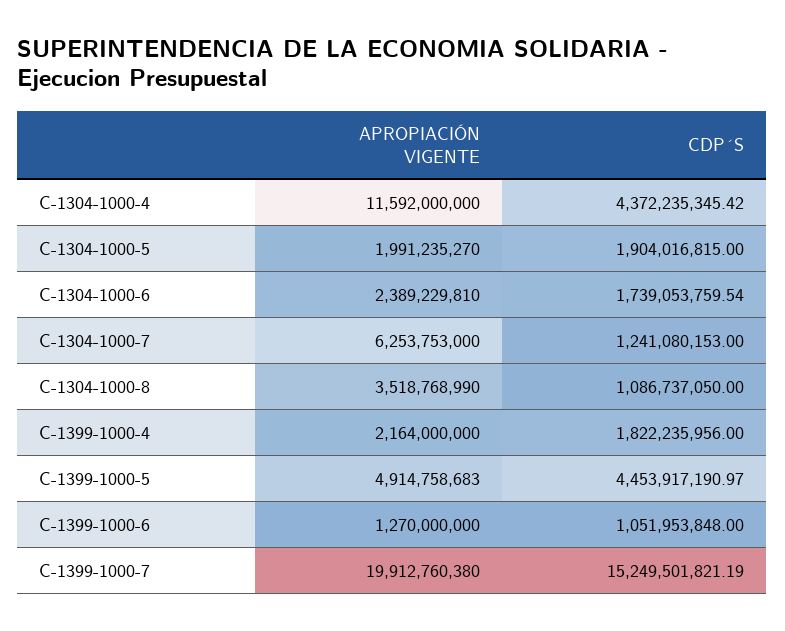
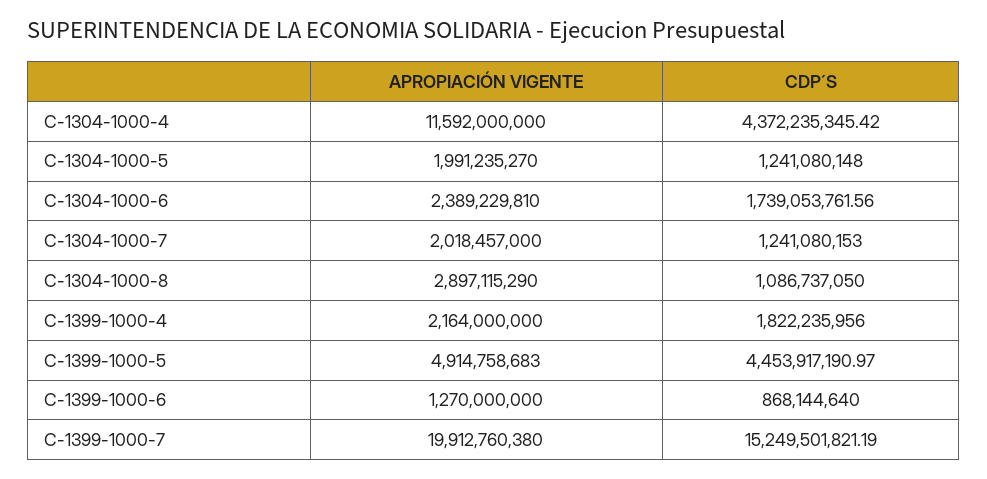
CDP´S, C-1304-1000-5: 1904016815 -> 1241080148
CDP´S, C-1304-1000-6: 1739053759.54 -> 1739053761.56
APROPIACIÓN VIGENTE, C-1304-1000-7: 6253753000 -> 2018457000
APROPIACIÓN VIGENTE, C-1304-1000-8: 3518768990 -> 2897115290
CDP´S, C-1399-1000-6: 1051953848 -> 868144640

